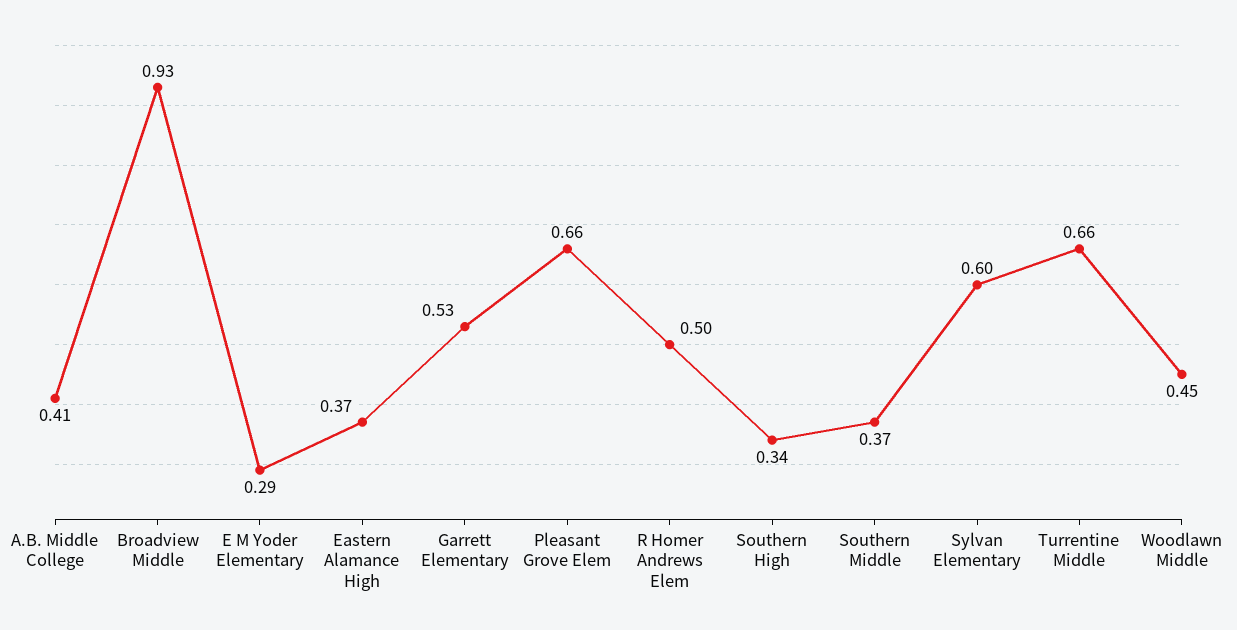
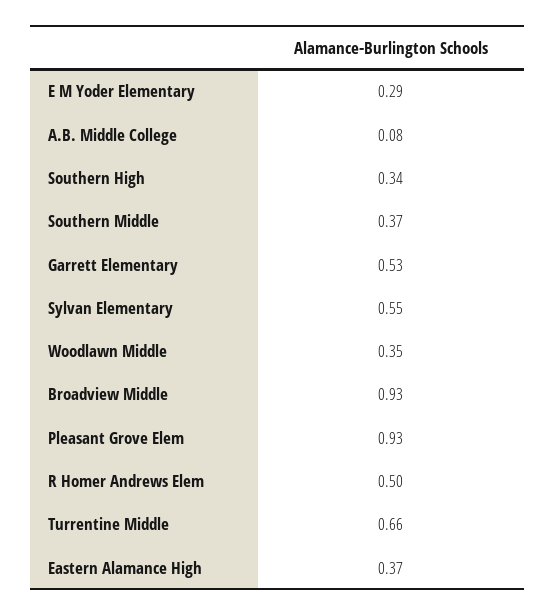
A.B. Middle College: 0.41 -> 0.08
Pleasant Grove Elem: 0.66 -> 0.93
Sylvan Elementary: 0.6 -> 0.55
Woodlawn Middle: 0.45 -> 0.35

